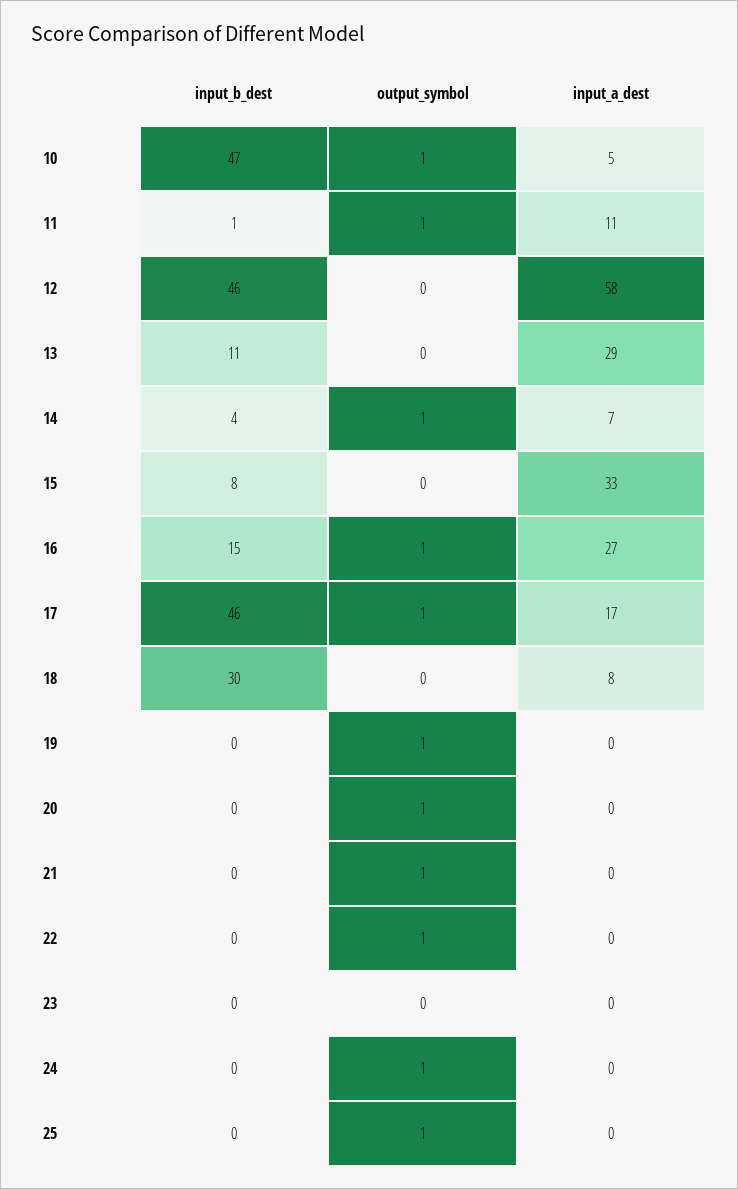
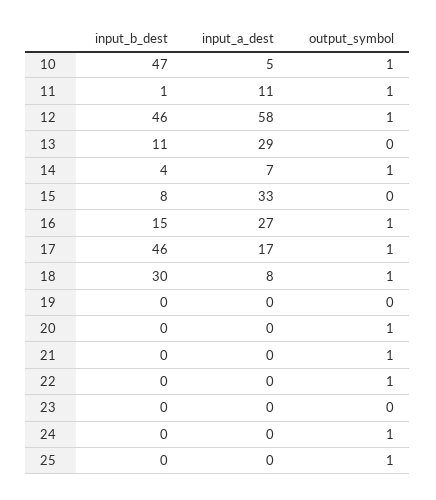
output_symbol, 12: 0 -> 1
output_symbol, 18: 0 -> 1
output_symbol, 19: 1 -> 0

